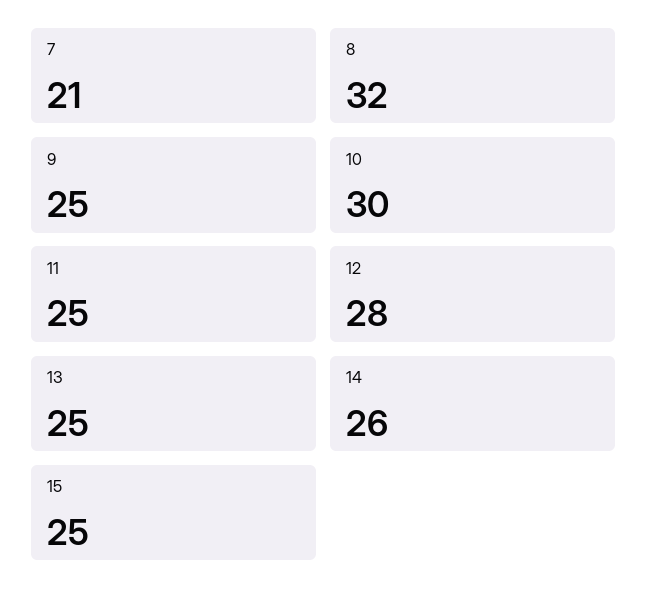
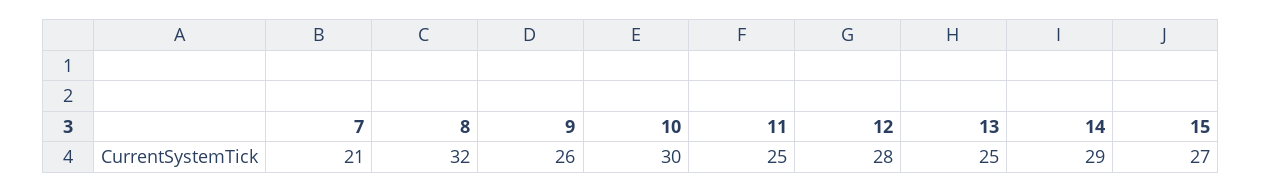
9: 25 -> 26
14: 26 -> 29
15: 25 -> 27

